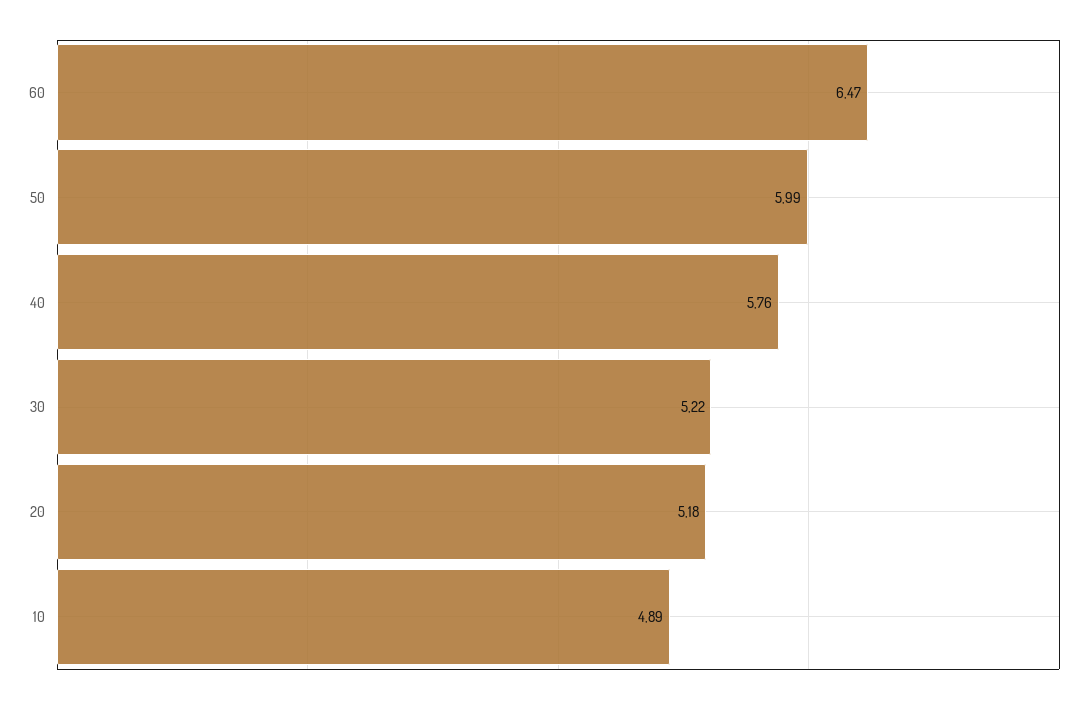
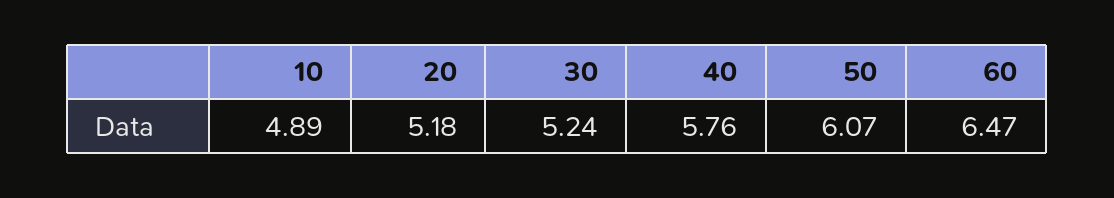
50: 5.99 -> 6.07
30: 5.22 -> 5.24

